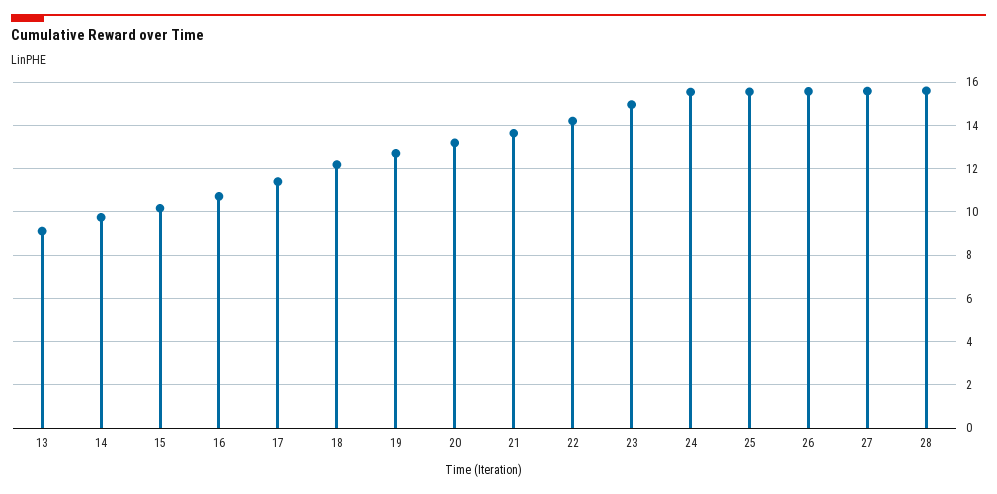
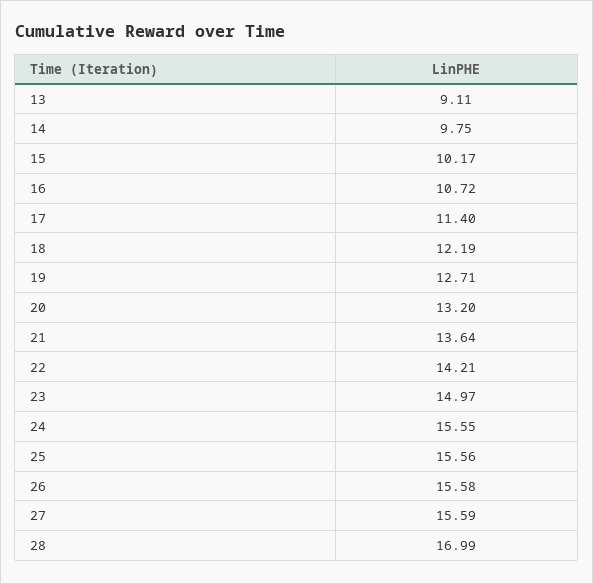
28: 15.5 -> 16.99

